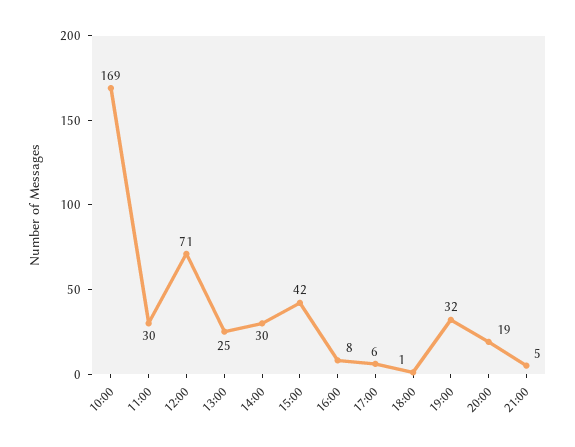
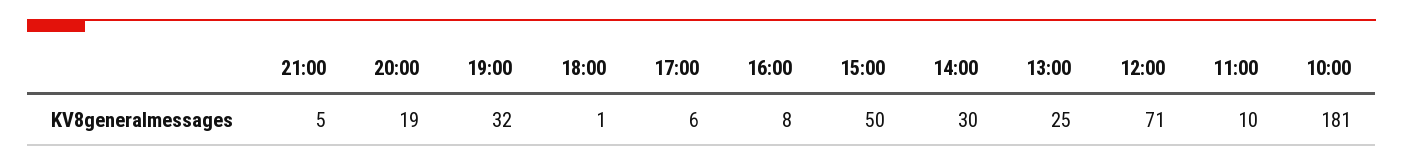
10:00: 169 -> 181
11:00: 30 -> 10
15:00: 42 -> 50

